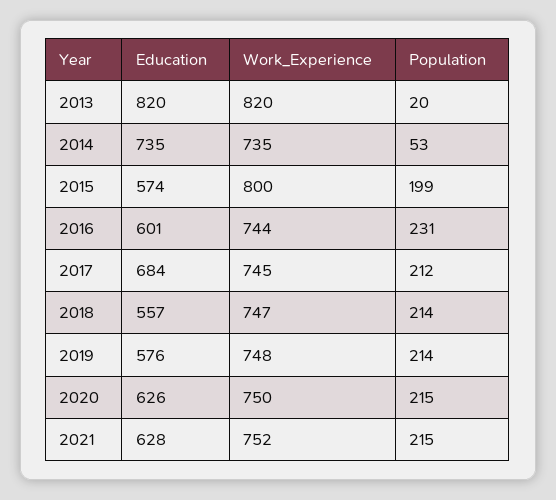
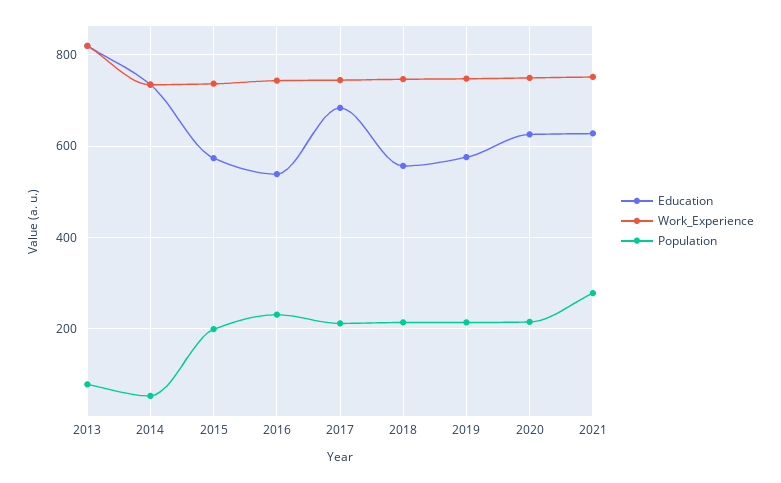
Population, 2013: 20 -> 80
Work_Experience, 2015: 800 -> 740
Education, 2016: 601 -> 540
Population, 2021: 215 -> 280

